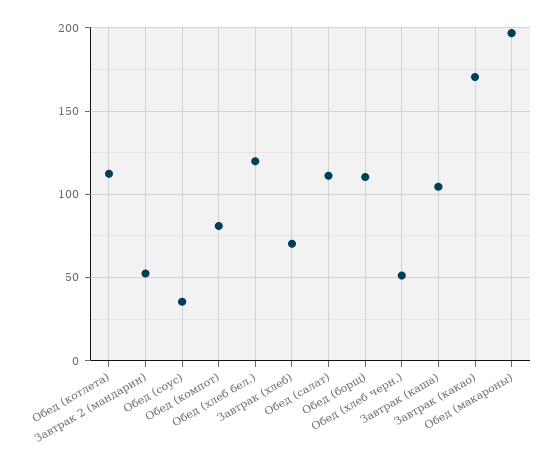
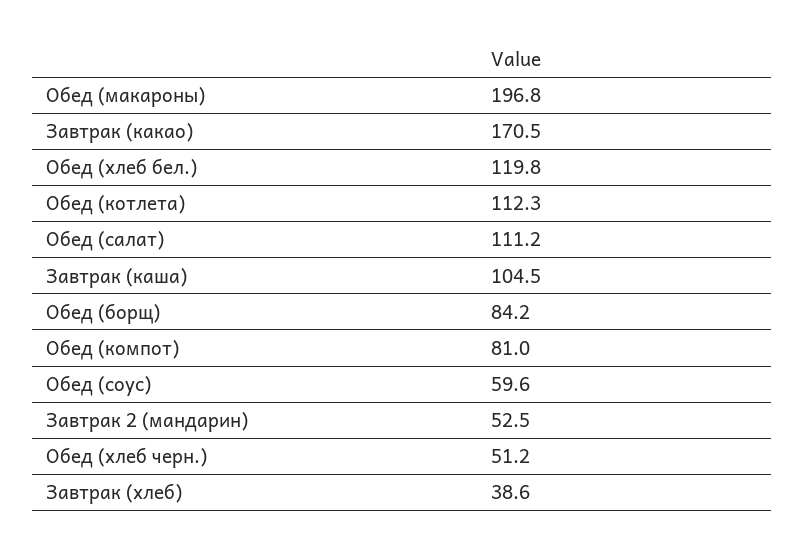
Обед (соус): 35 -> 59.6
Завтрак (хлеб): 70 -> 38.6
Обед (борщ): 110 -> 84.2

